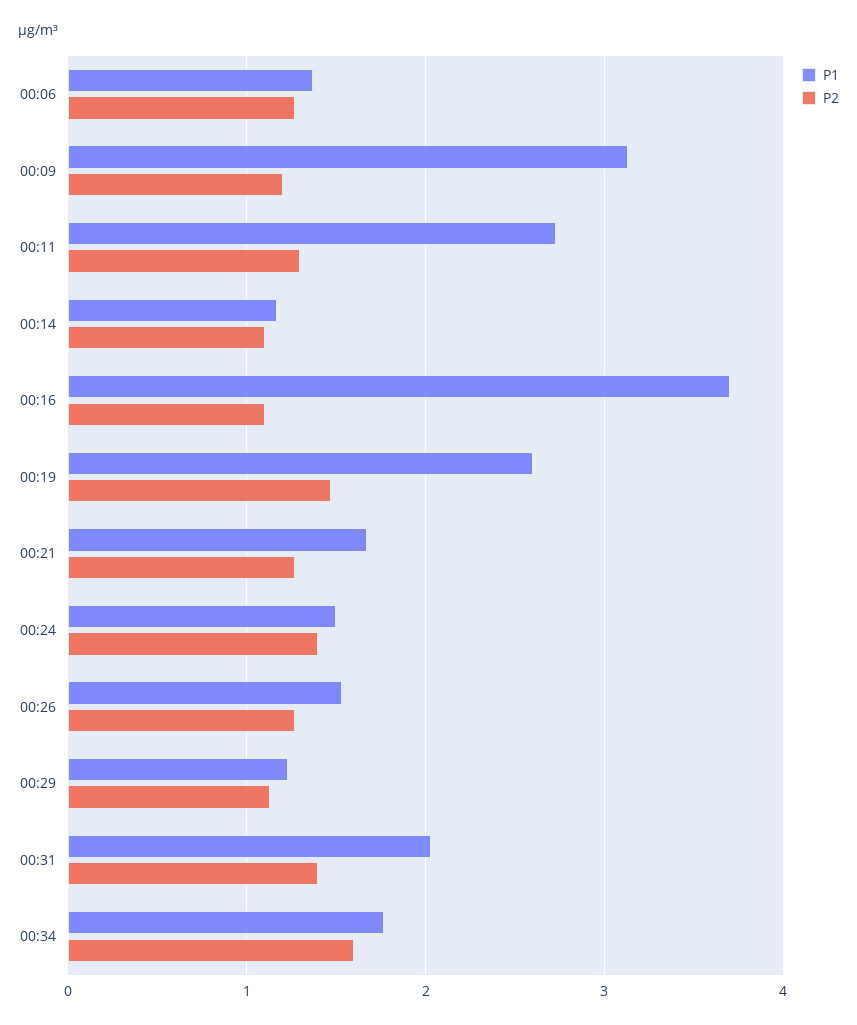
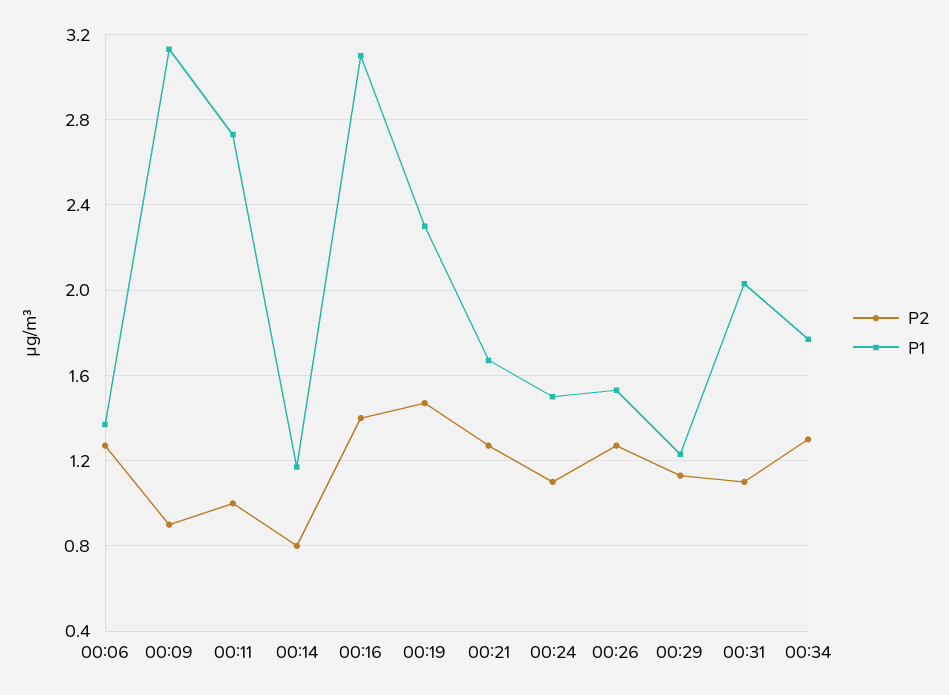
P2, 00:09: 1.2 -> 0.9
P2, 00:11: 1.3 -> 1
P2, 00:14: 1.1 -> 0.8
P1, 00:16: 3.7 -> 3.1
P2, 00:16: 1.1 -> 1.4
P1, 00:19: 2.6 -> 2.3
P2, 00:24: 1.4 -> 1.1
P2, 00:31: 1.4 -> 1.1
P2, 00:34: 1.6 -> 1.3

